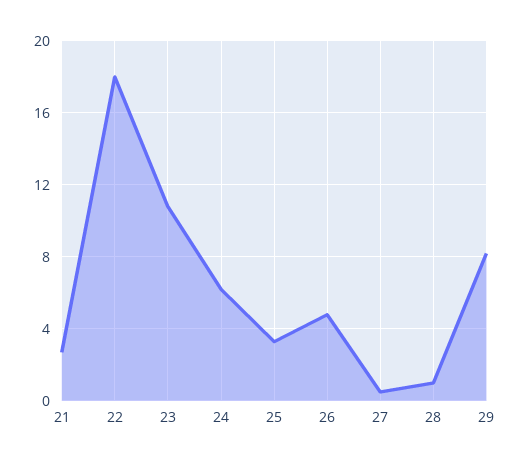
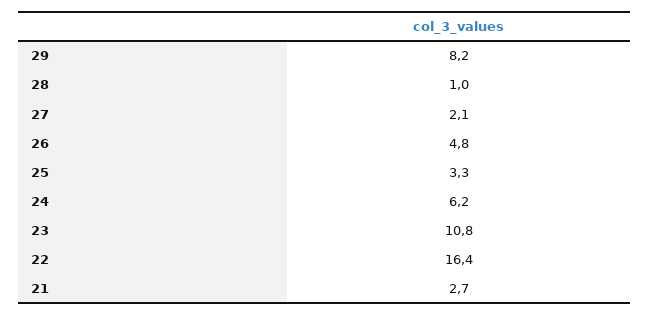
22: 18 -> 16.4
27: 0.5 -> 2.1

